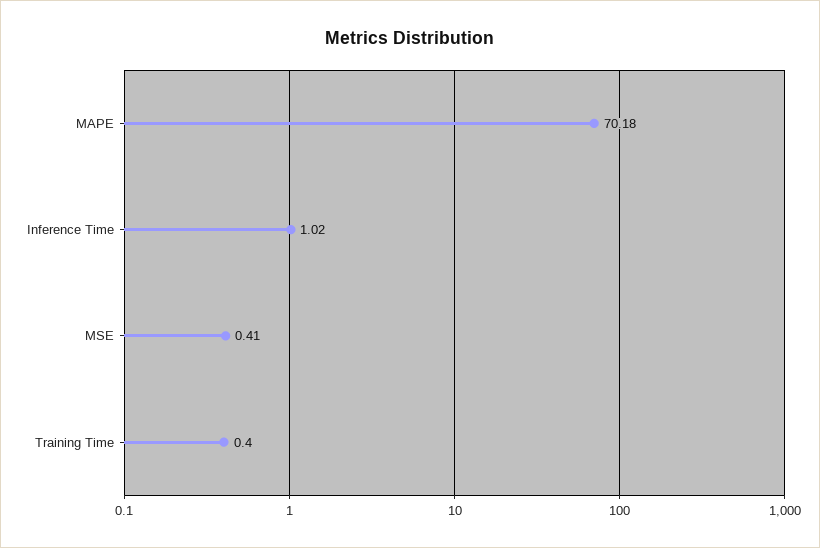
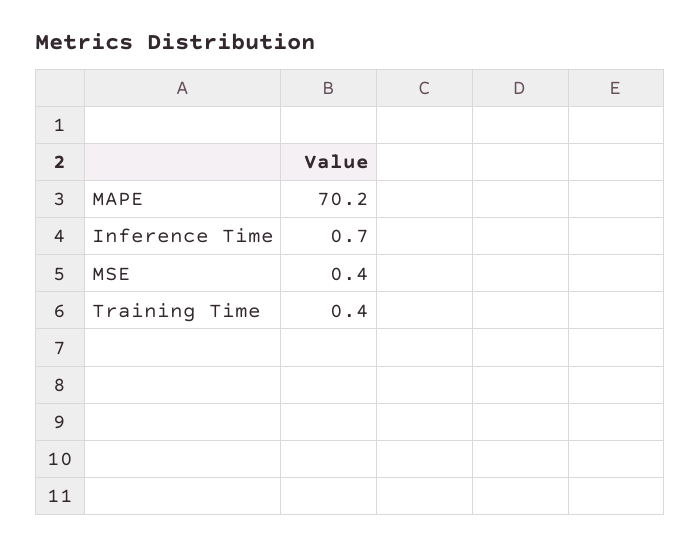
Inference Time: 1.02 -> 0.7

